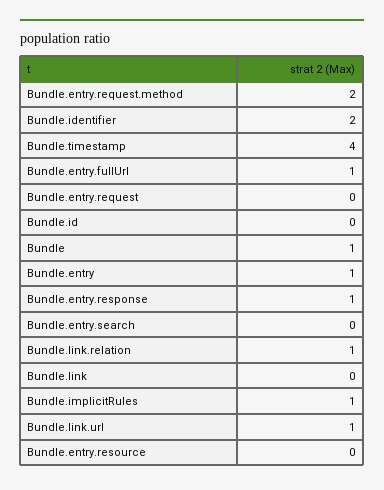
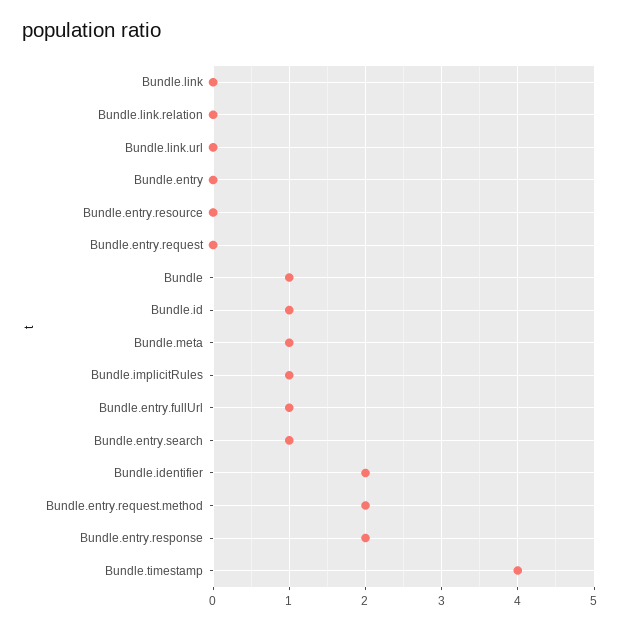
Bundle.id: 0 -> 1
Bundle.entry: 1 -> 0
Bundle.entry.response: 1 -> 2
Bundle.entry.search: 0 -> 1
Bundle.link.relation: 1 -> 0
Bundle.link.url: 1 -> 0
Bundle.meta: none -> 1

